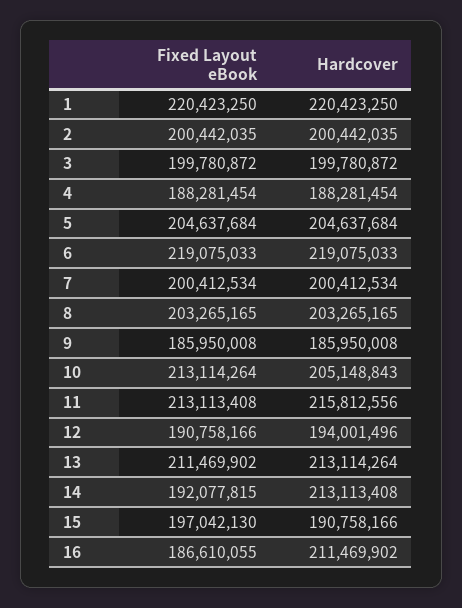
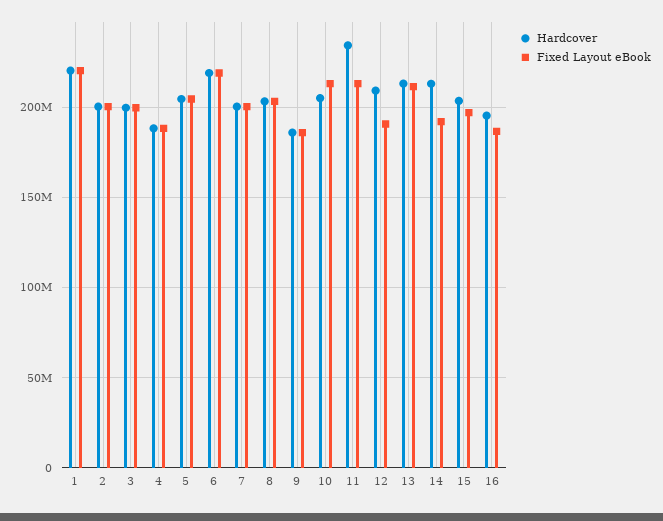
Hardcover, 11: 215812556 -> 235000000
Hardcover, 12: 194001496 -> 210000000
Hardcover, 15: 190758166 -> 205000000
Hardcover, 16: 211469902 -> 195000000

